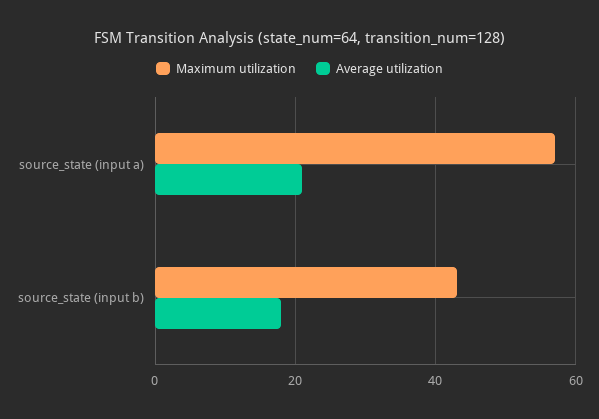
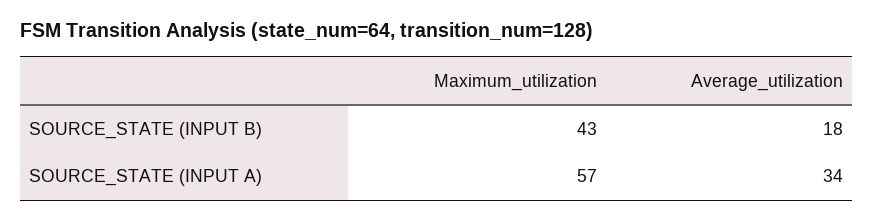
Average utilization, source_state (input a): 20 -> 34

